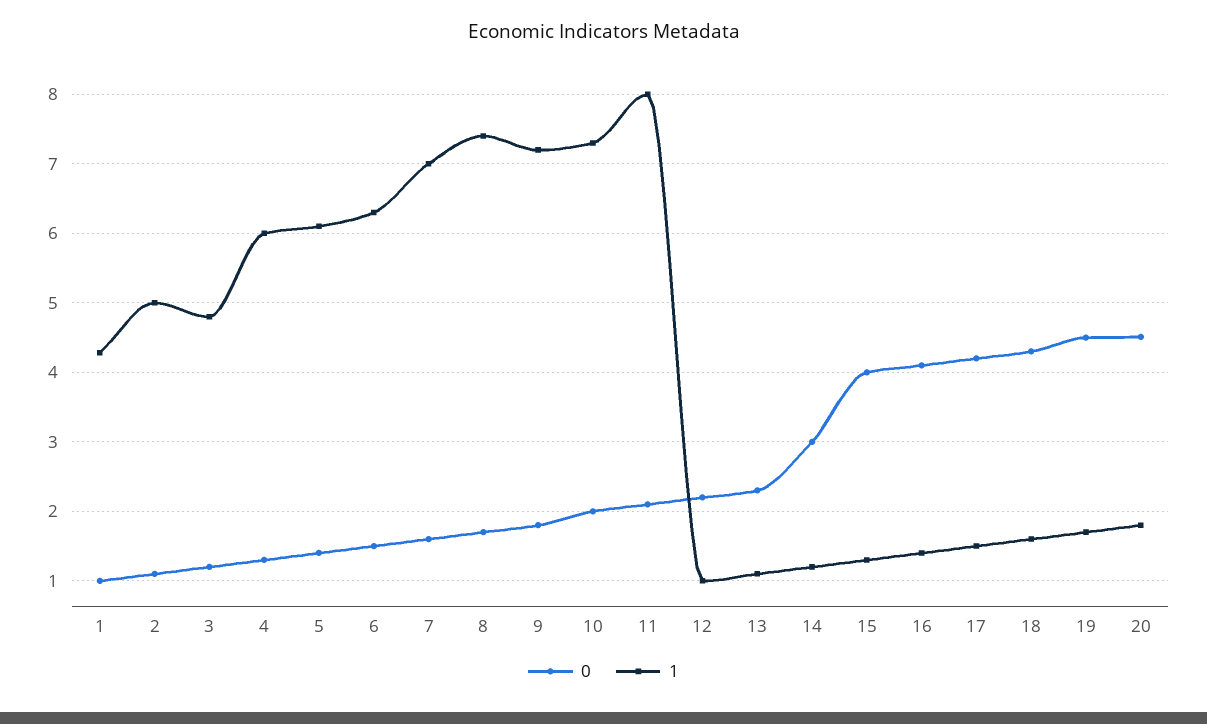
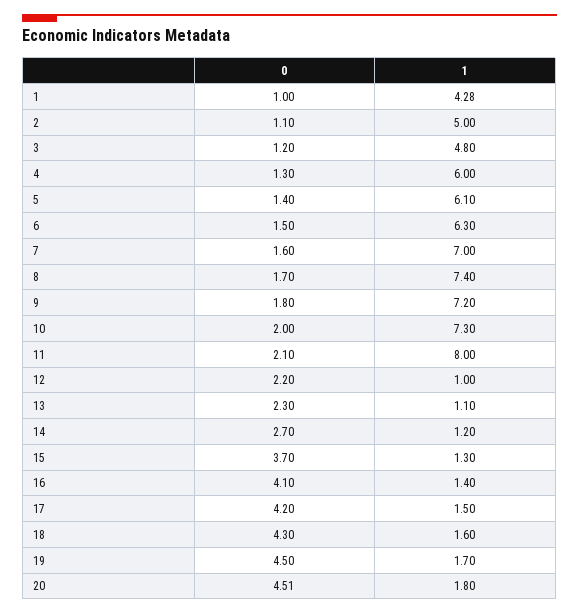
0, 14: 3 -> 2.7
0, 15: 4 -> 3.7

